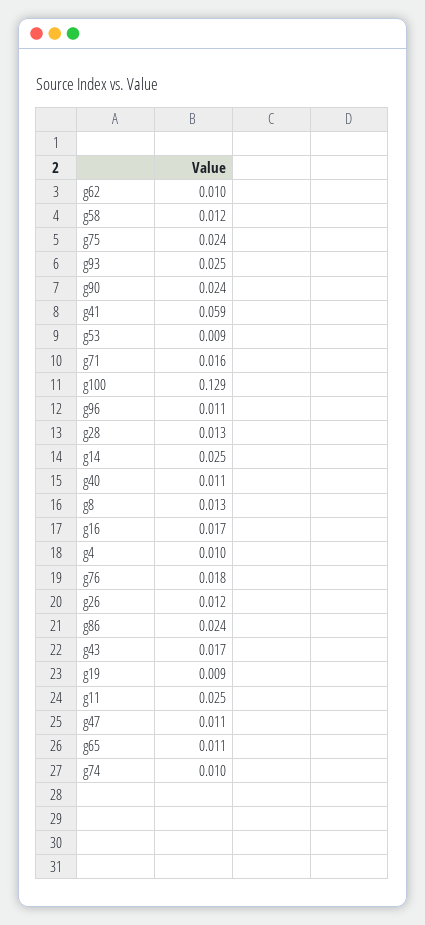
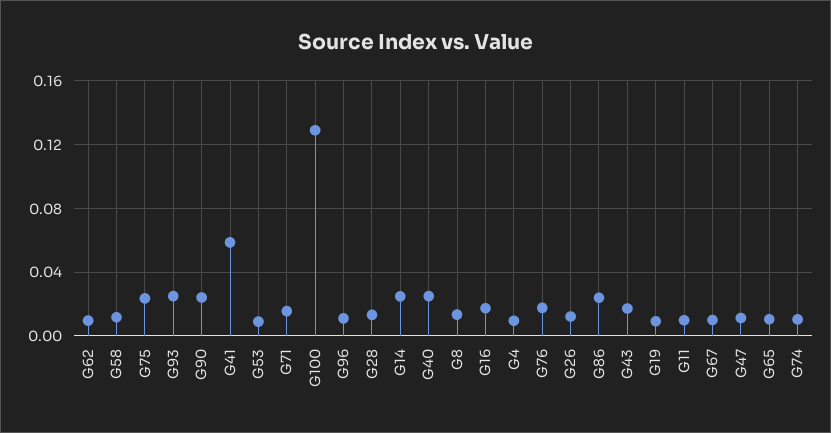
g40: 0.011 -> 0.025
g11: 0.025 -> 0.01
G67: none -> 0.01

